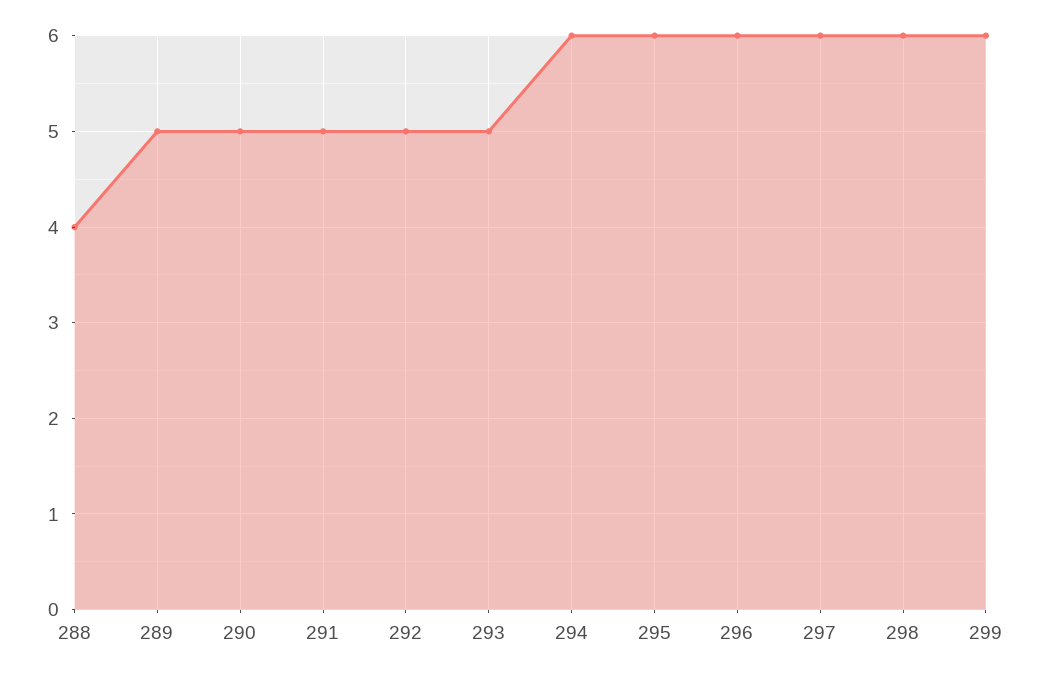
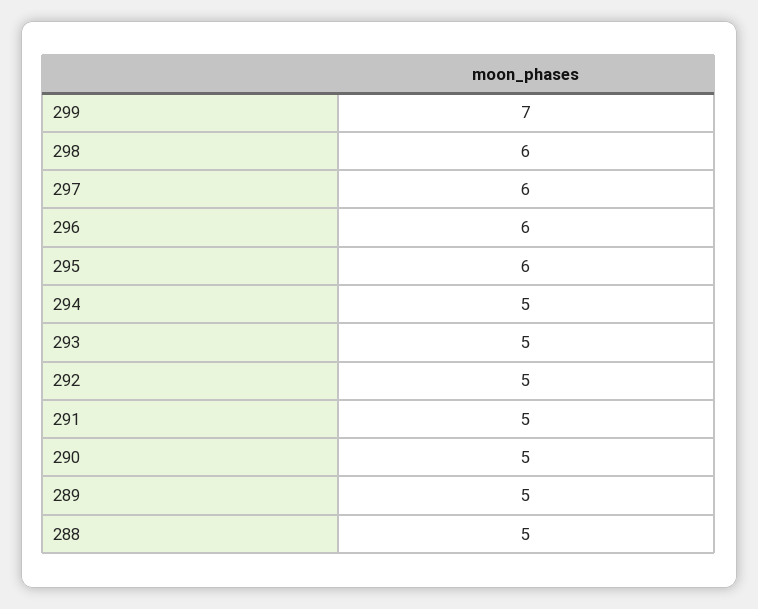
288: 4 -> 5
294: 6 -> 5
299: 6 -> 7

